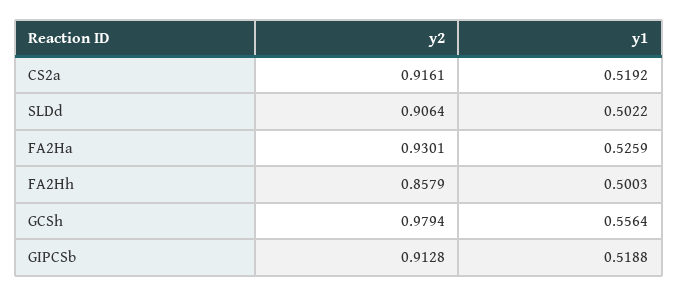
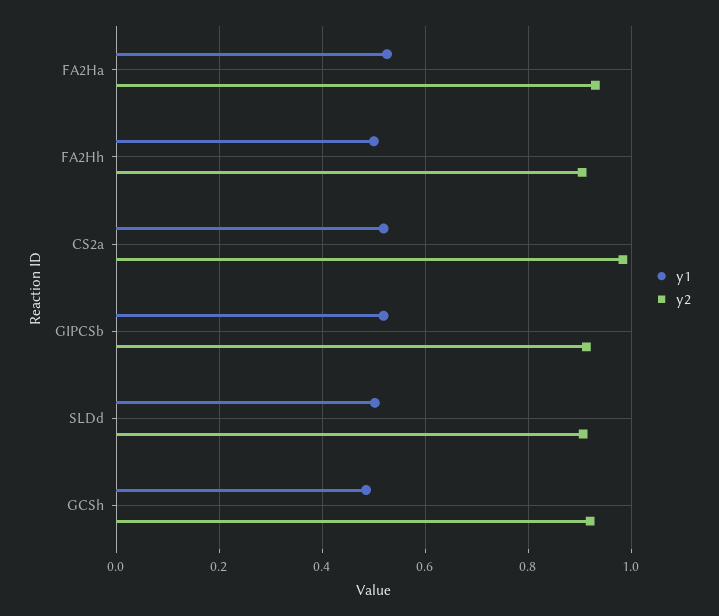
y2, CS2a: 0.9161 -> 0.98
y2, FA2Hh: 0.8579 -> 0.9
y2, GCSh: 0.9794 -> 0.92
y1, GCSh: 0.5564 -> 0.48

